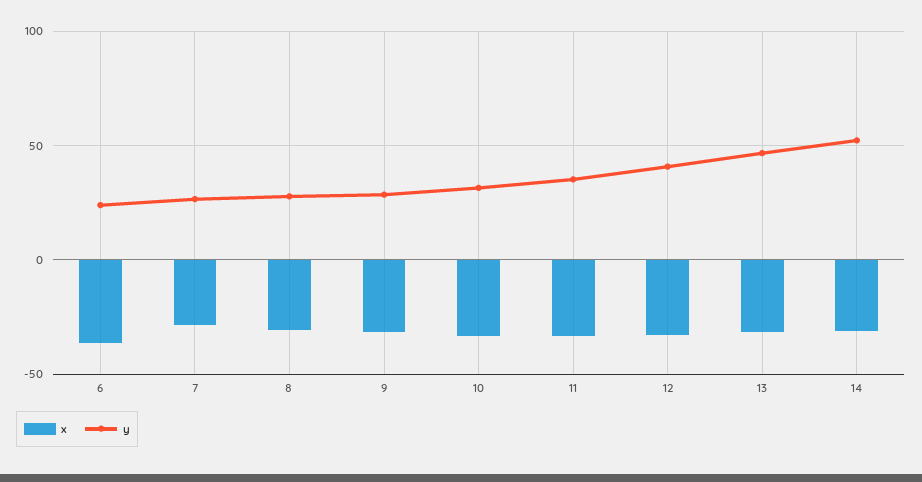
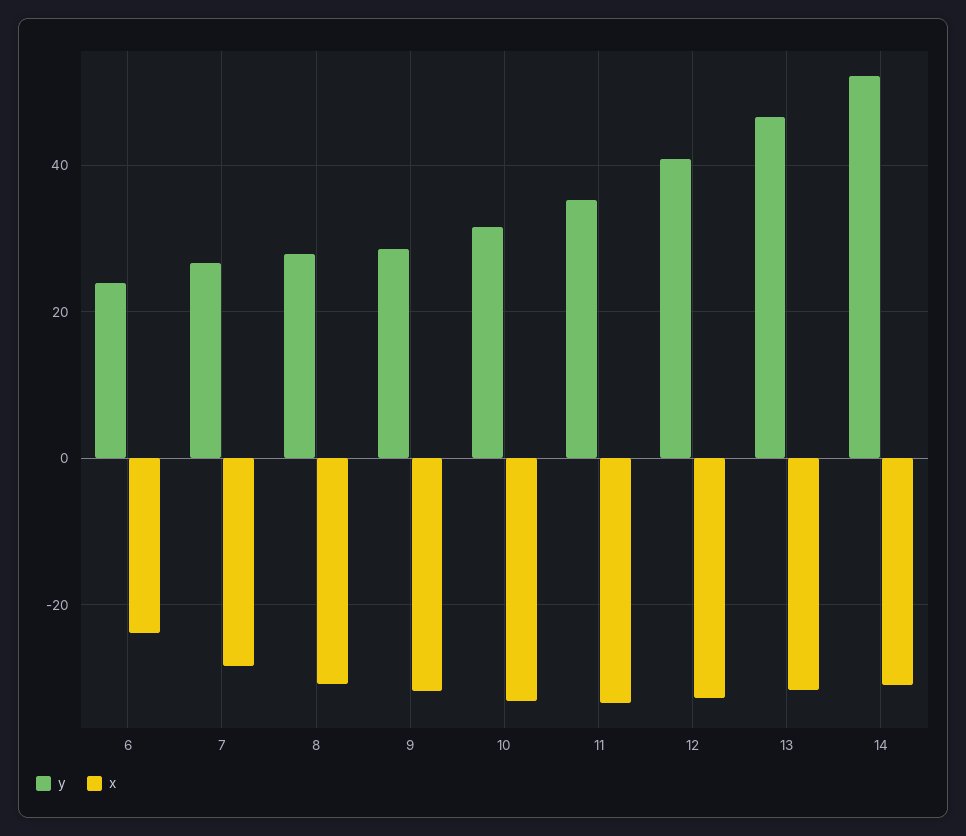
x, 6: -35 -> -24

